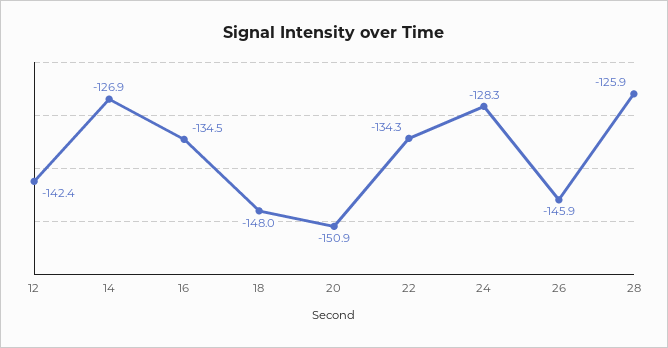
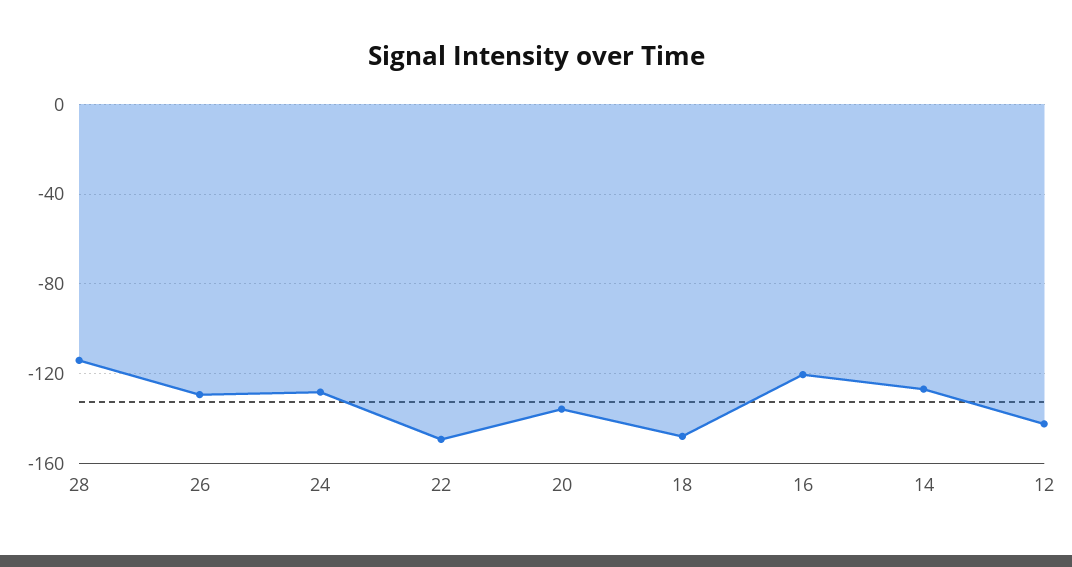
16: -134.5 -> -120
20: -150.9 -> -135
22: -134.3 -> -150
26: -145.9 -> -130
28: -125.9 -> -115

